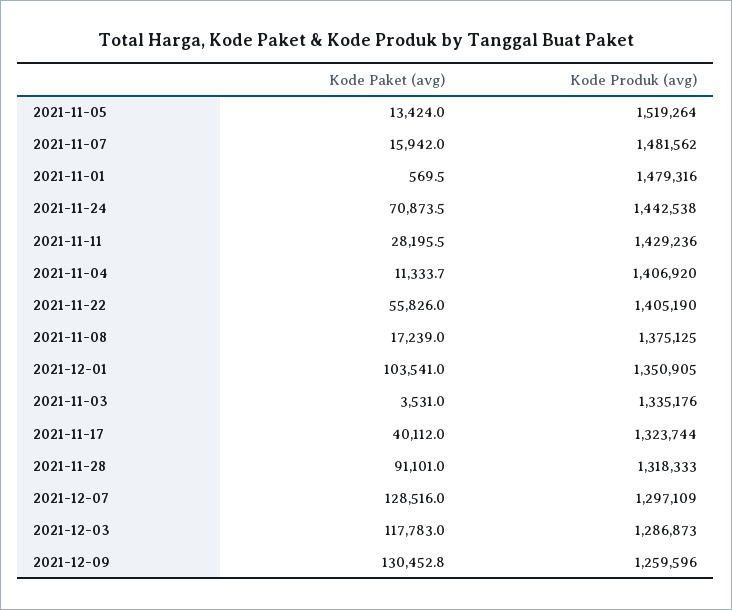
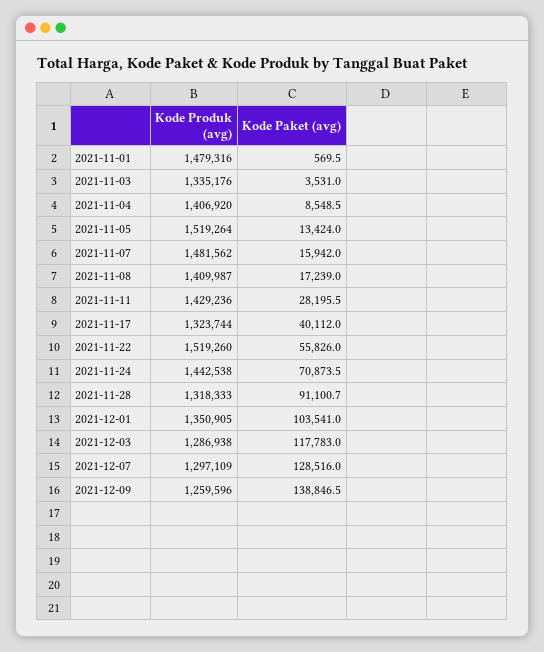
Kode Paket (avg), 2021-11-04: 11333.7 -> 8548.5
Kode Produk (avg), 2021-11-22: 1405190 -> 1519260
Kode Produk (avg), 2021-11-08: 1375125 -> 1409987
Kode Paket (avg), 2021-11-28: 91101 -> 91100.7
Kode Produk (avg), 2021-12-03: 1286873 -> 1286938
Kode Paket (avg), 2021-12-09: 130452.8 -> 138846.5

